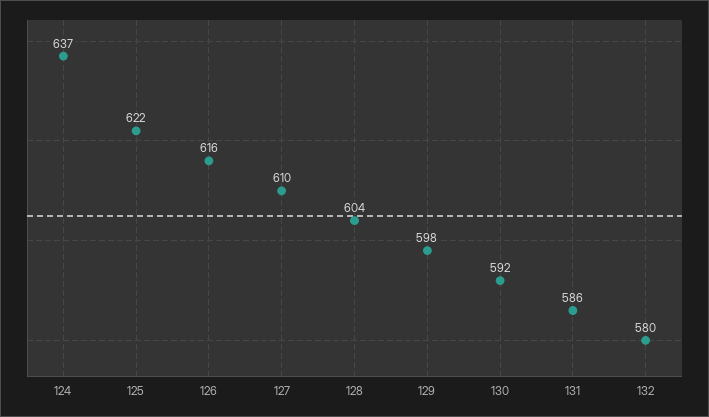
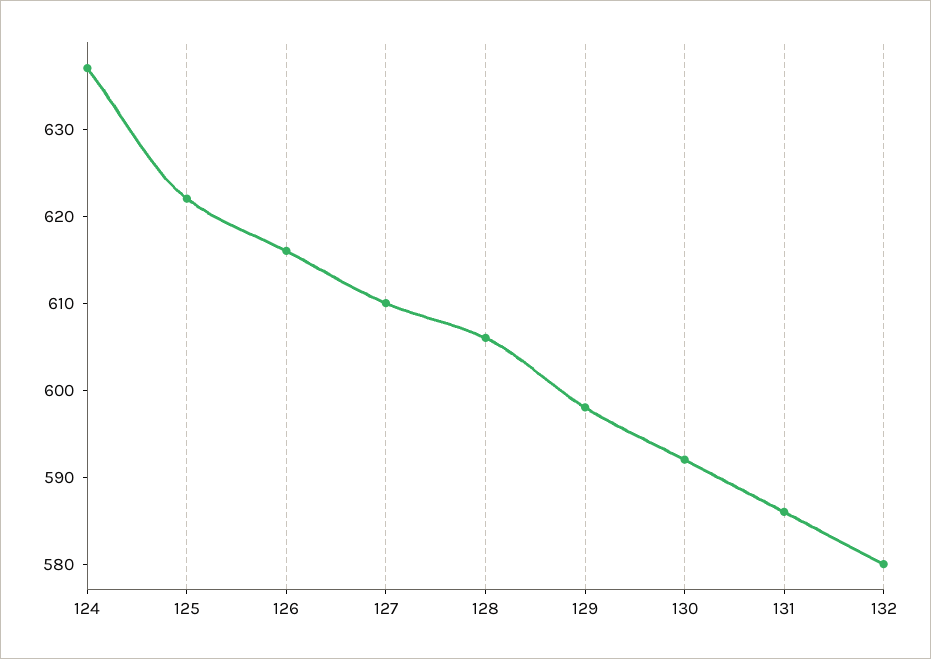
128: 604 -> 606

